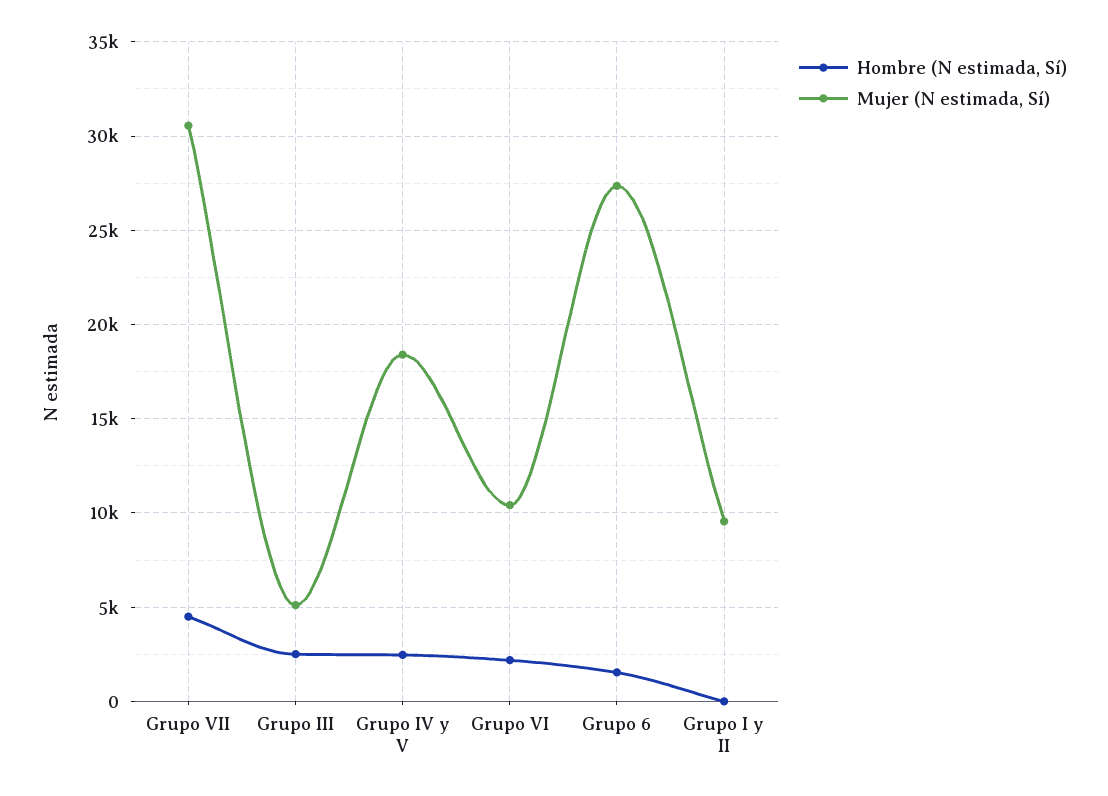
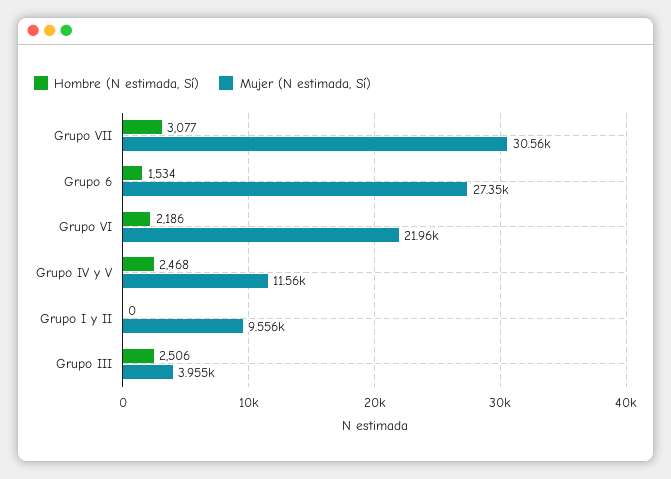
Hombre (N estimada, Sí), Grupo VII: 4500 -> 3077
Mujer (N estimada, Sí), Grupo III: 5000 -> 3955
Mujer (N estimada, Sí), Grupo IV y V: 18500 -> 11560
Mujer (N estimada, Sí), Grupo VI: 10500 -> 21960

